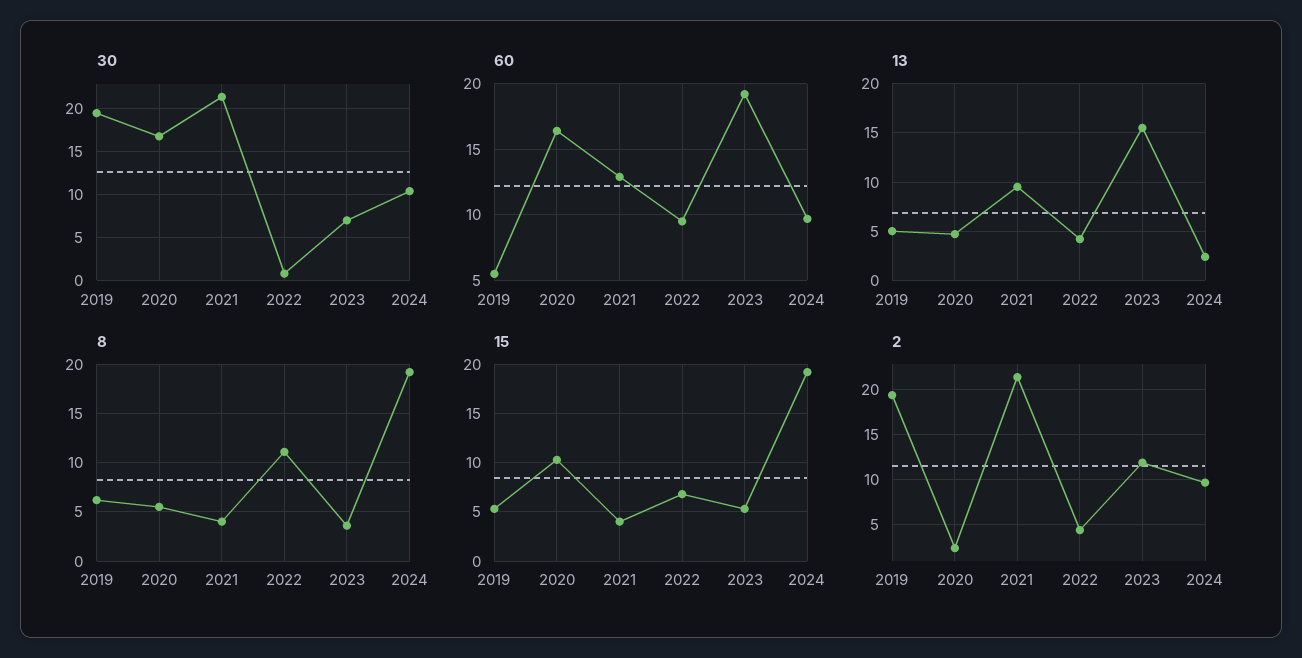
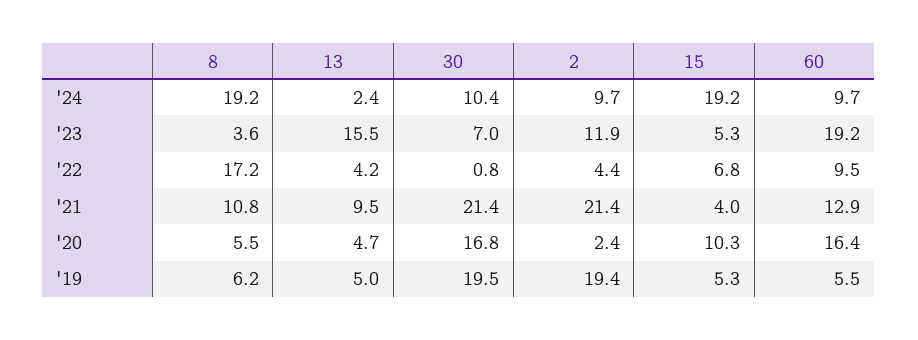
8, 2021: 4 -> 10.8
8, 2022: 11 -> 17.2

